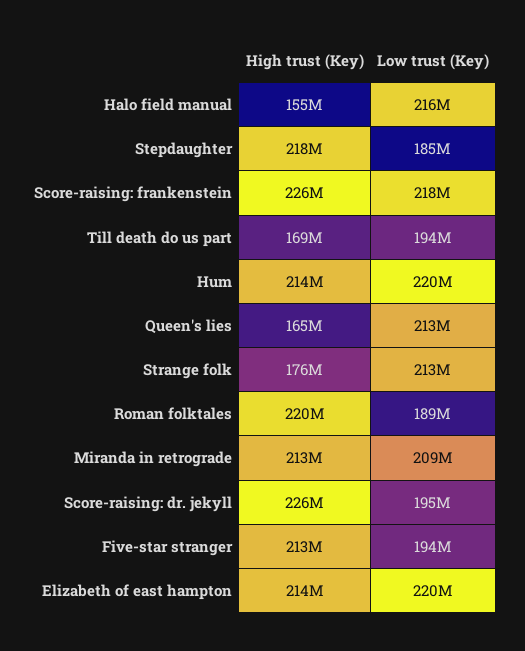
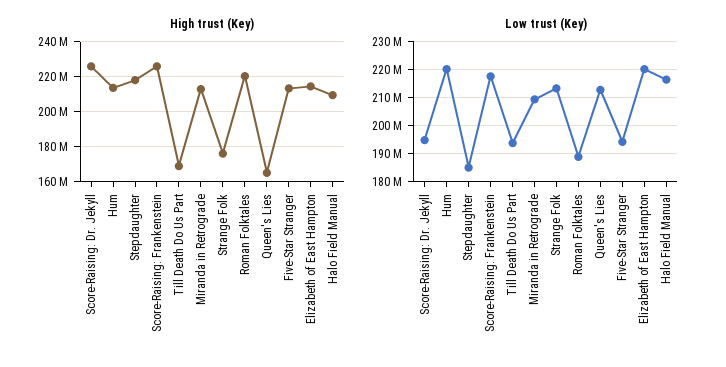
High trust (Key), Halo field manual: 155000000 -> 210000000

